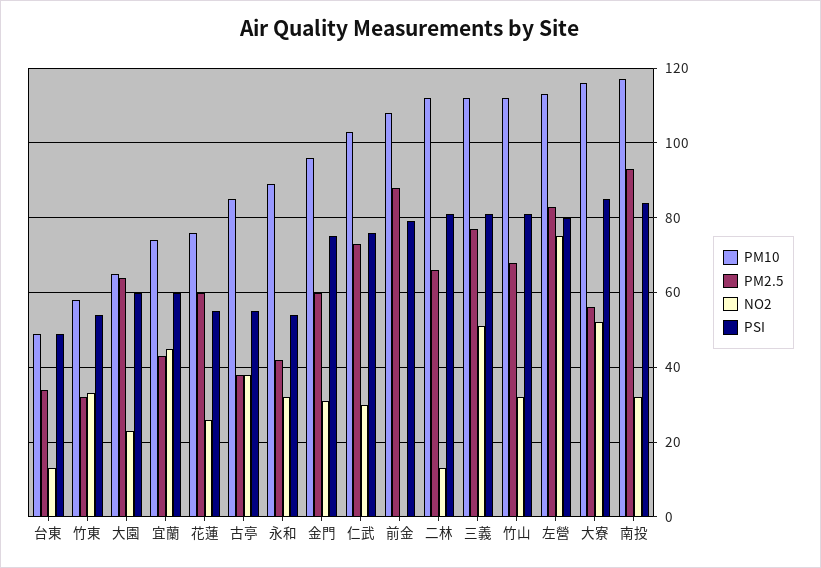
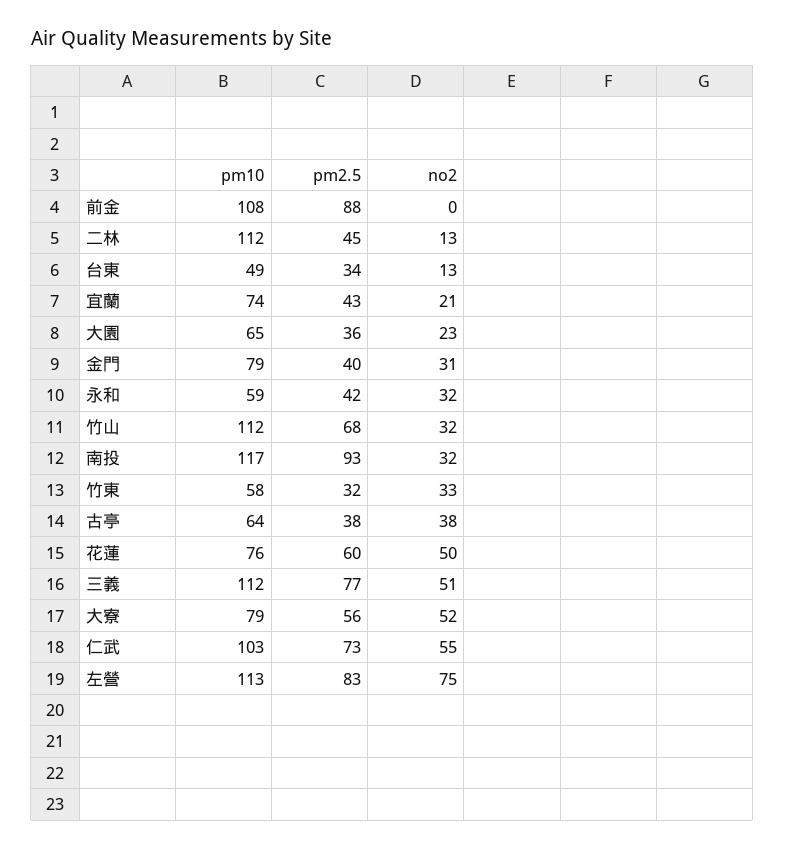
PSI, 台東: 50 -> none
PSI, 竹東: 55 -> none
PM2.5, 大園: 65 -> 36
PSI, 大園: 60 -> none
NO2, 宜蘭: 45 -> 21
PSI, 宜蘭: 60 -> none
NO2, 花蓮: 25 -> 50
PSI, 花蓮: 55 -> none
PM10, 古亭: 85 -> 64
PSI, 古亭: 55 -> none
PM10, 永和: 90 -> 59
PSI, 永和: 55 -> none
PM10, 金門: 95 -> 79
PM2.5, 金門: 60 -> 40
PSI, 金門: 75 -> none
NO2, 仁武: 30 -> 55
PSI, 仁武: 75 -> none
PSI, 前金: 80 -> none
PM2.5, 二林: 65 -> 45
PSI, 二林: 80 -> none
PSI, 三義: 80 -> none
PSI, 竹山: 80 -> none
PSI, 左營: 80 -> none
PM10, 大寮: 115 -> 79
PSI, 大寮: 85 -> none
PSI, 南投: 85 -> none

